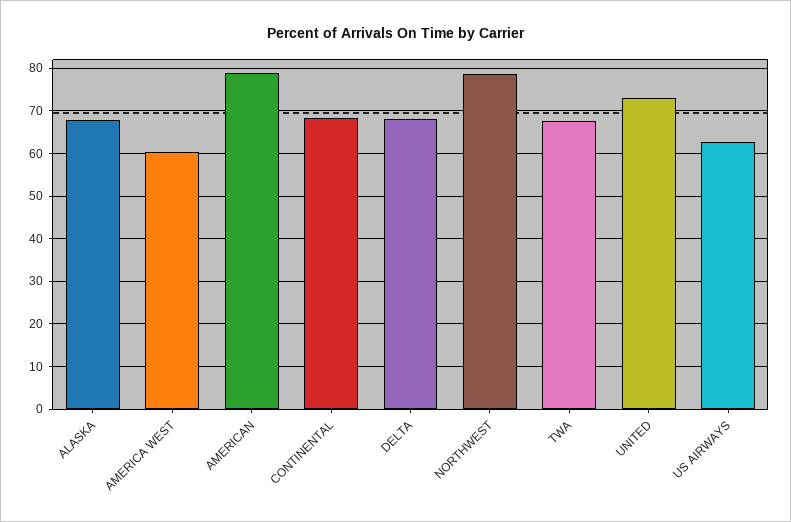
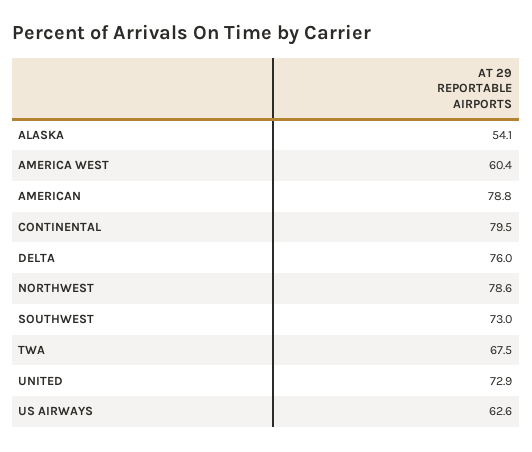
ALASKA: 68 -> 54.1
CONTINENTAL: 68 -> 79.5
DELTA: 68 -> 76
SOUTHWEST: none -> 73

